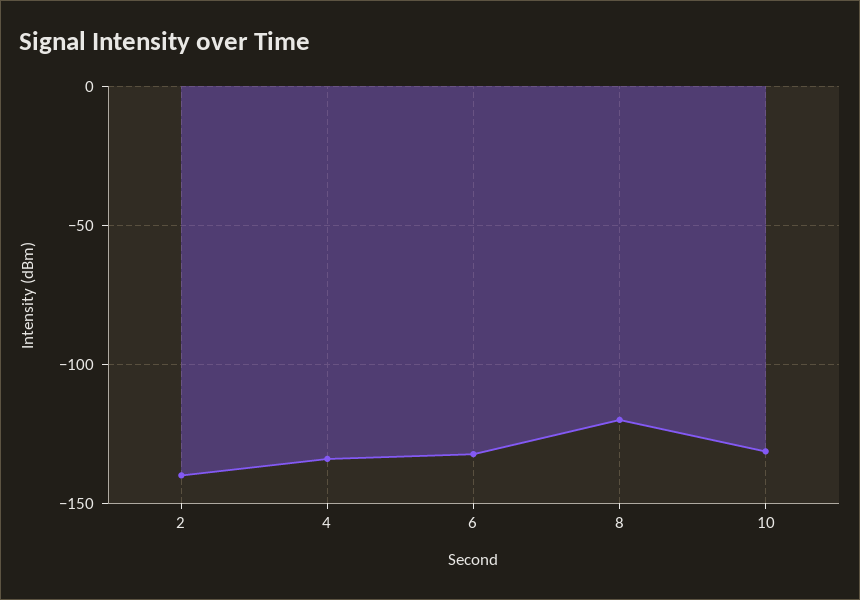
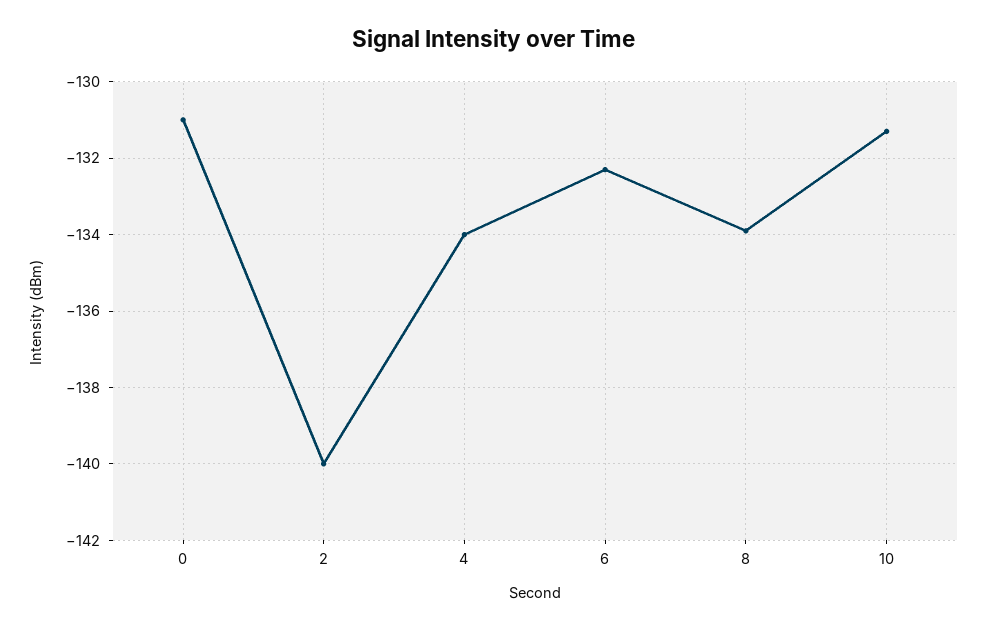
8: -120 -> -134
0: none -> -131

